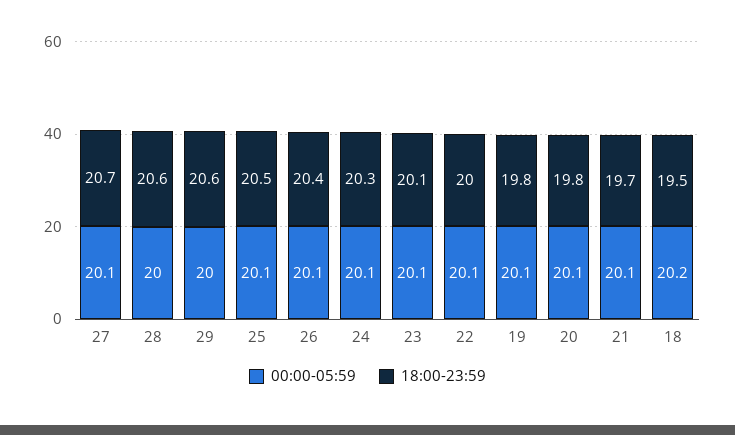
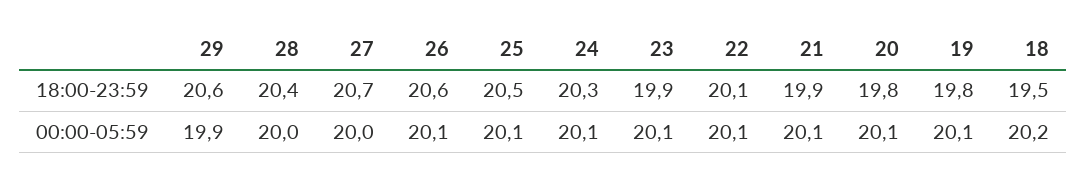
00:00-05:59, 27: 20.1 -> 20
18:00-23:59, 28: 20.6 -> 20.4
00:00-05:59, 29: 20 -> 19.9
18:00-23:59, 26: 20.4 -> 20.6
18:00-23:59, 23: 20.1 -> 19.9
18:00-23:59, 22: 20 -> 20.1
18:00-23:59, 21: 19.7 -> 19.9

